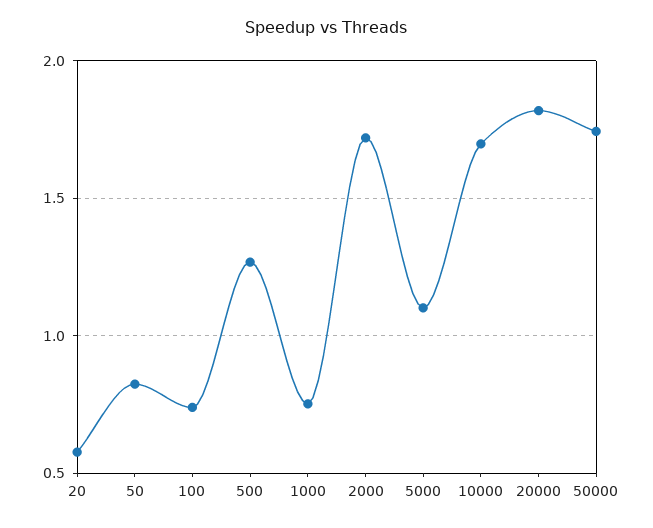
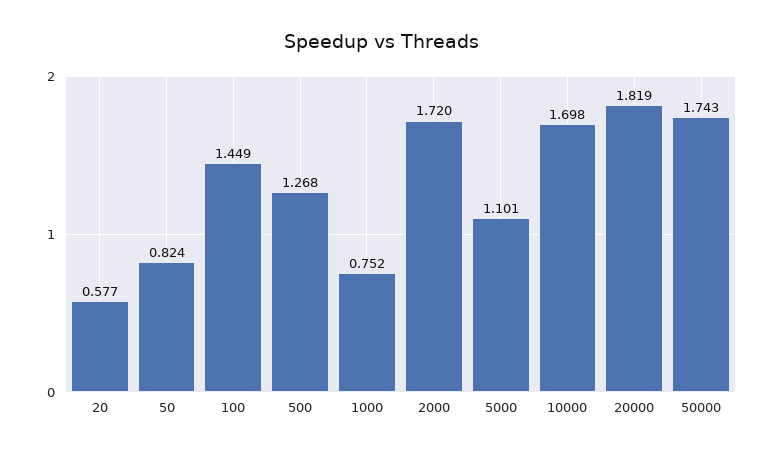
100: 0.75 -> 1.449

